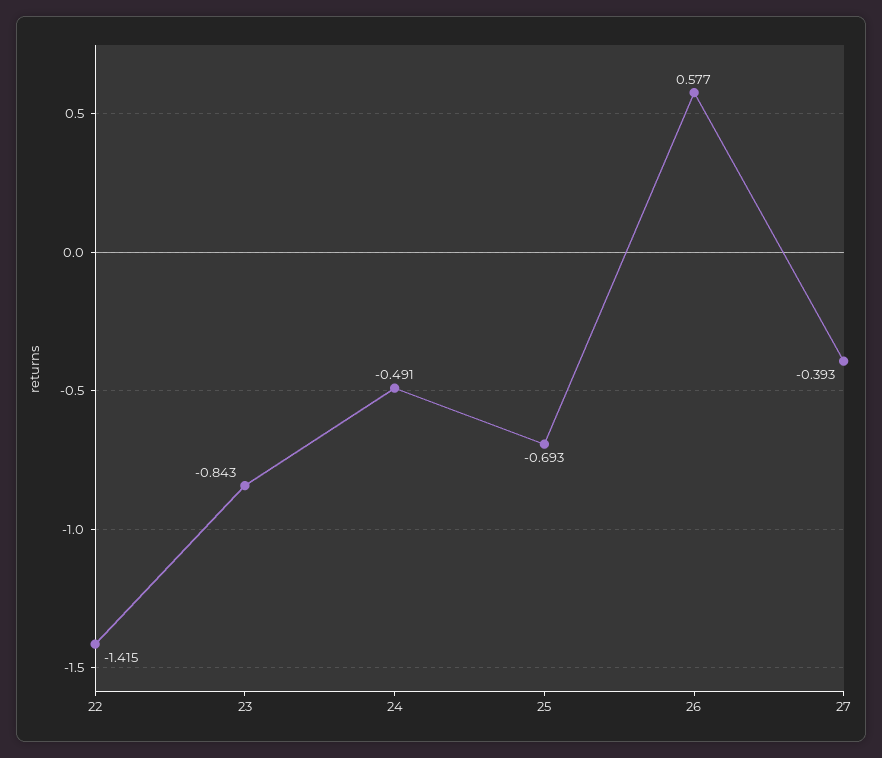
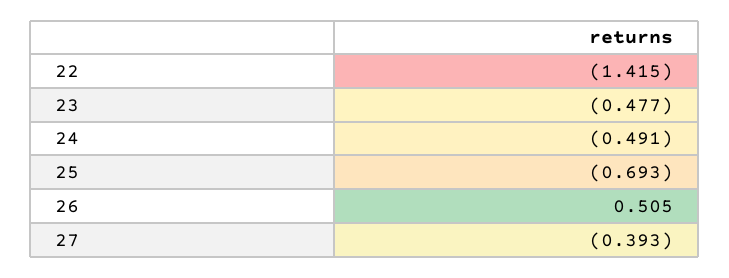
23: -0.843 -> -0.477
26: 0.577 -> 0.505

